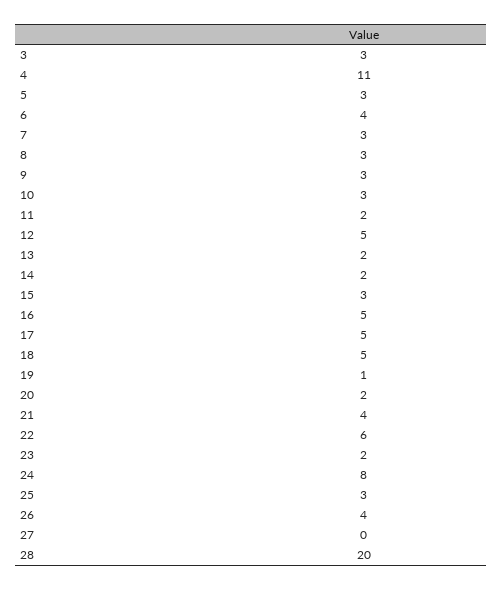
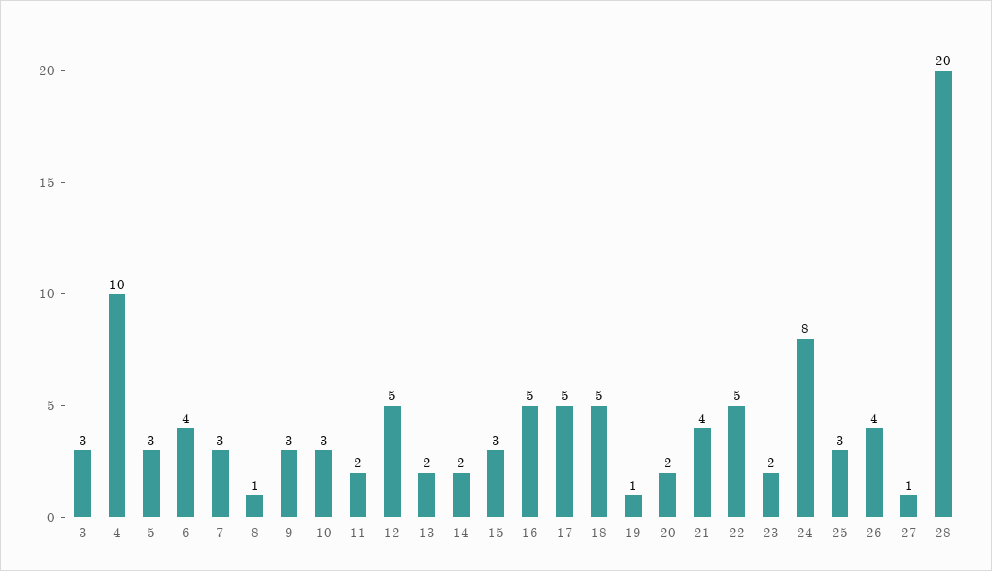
4: 11 -> 10
8: 3 -> 1
22: 6 -> 5
27: 0 -> 1

